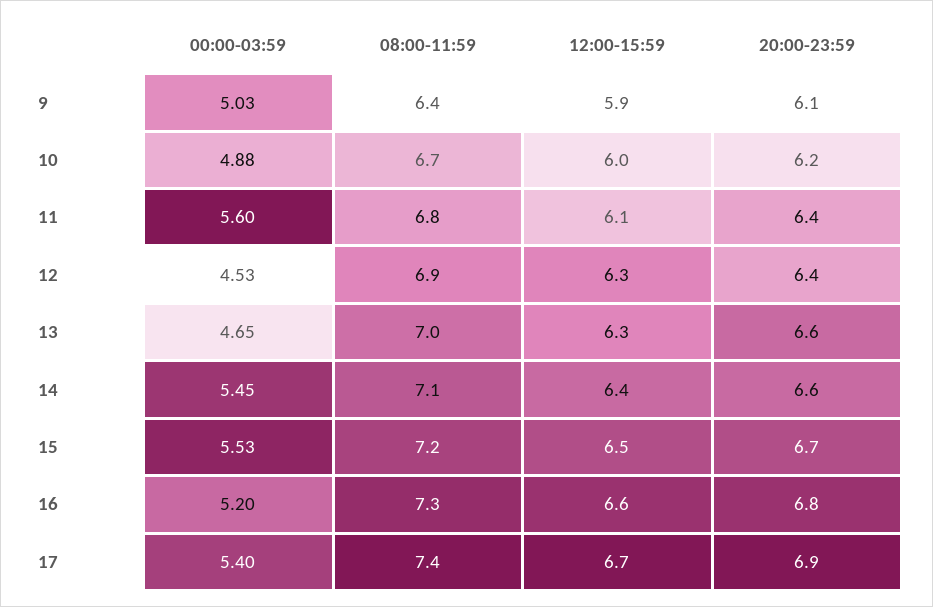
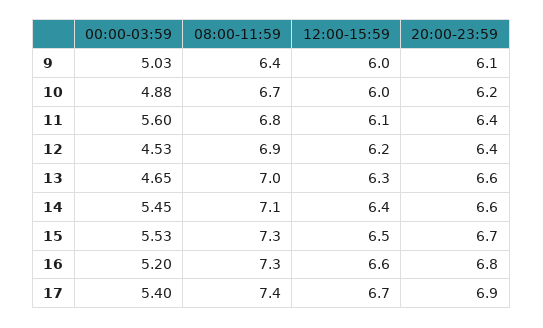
12:00-15:59, 9: 5.9 -> 6
12:00-15:59, 12: 6.3 -> 6.2
08:00-11:59, 15: 7.2 -> 7.3

